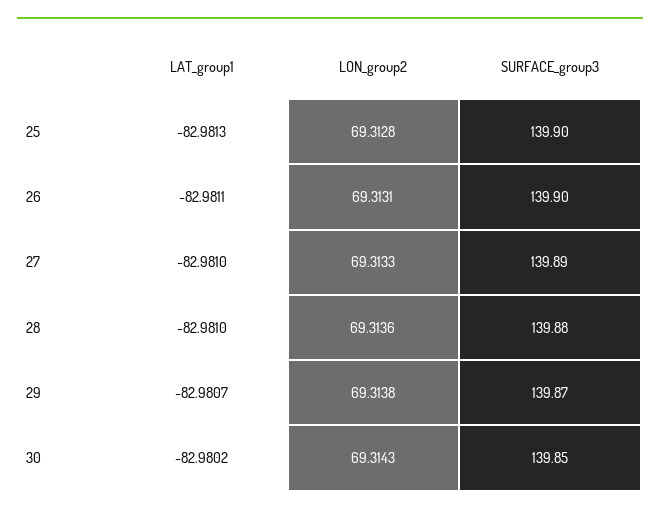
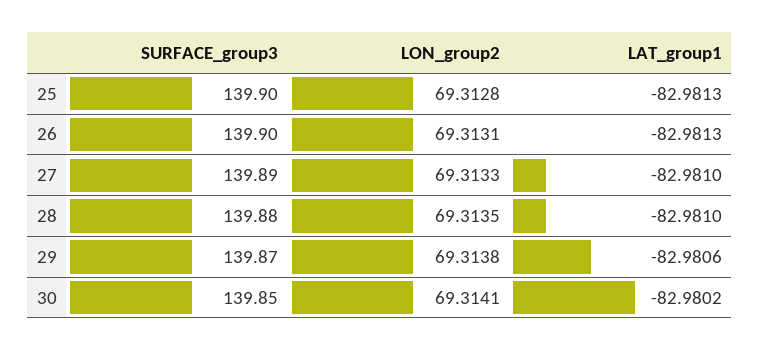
LAT_group1, 26: -82.9811 -> -82.9813
LON_group2, 28: 69.3136 -> 69.3135
LAT_group1, 29: -82.9807 -> -82.9806
LON_group2, 30: 69.3143 -> 69.3141

